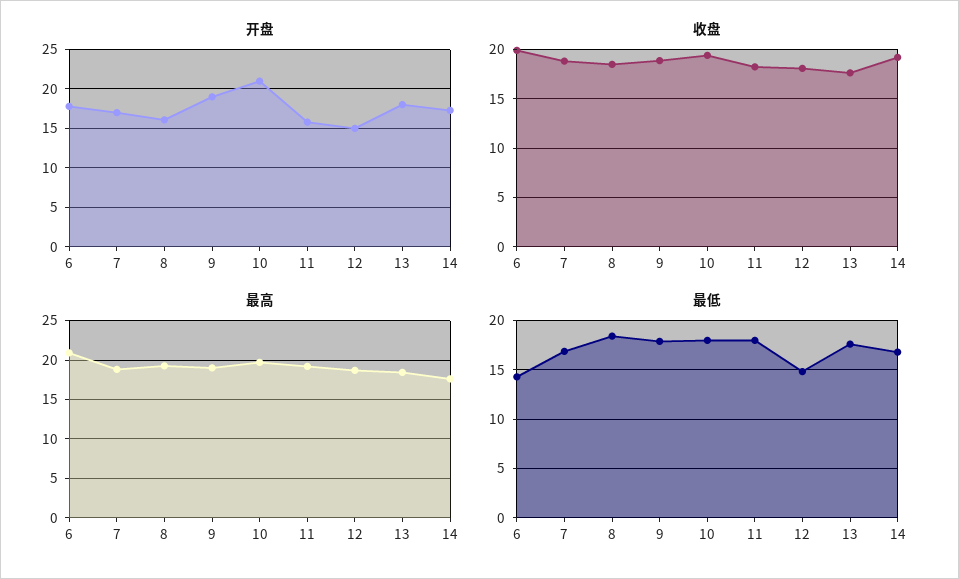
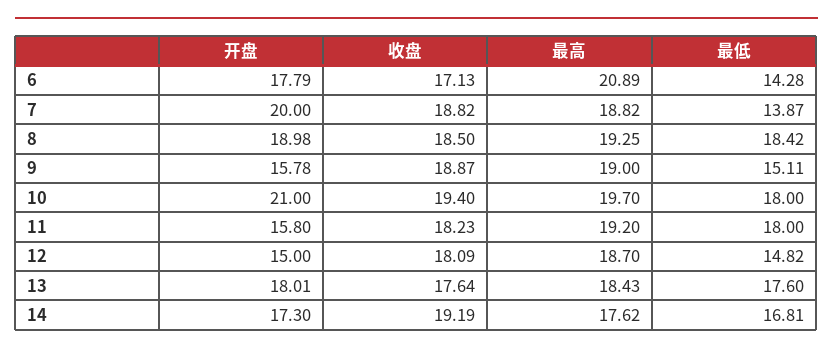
开盘, 7: 17 -> 20
开盘, 8: 16 -> 18.98
开盘, 9: 19 -> 15.78
收盘, 6: 20 -> 17.13
最低, 7: 17 -> 13.87
最低, 9: 18 -> 15.11

